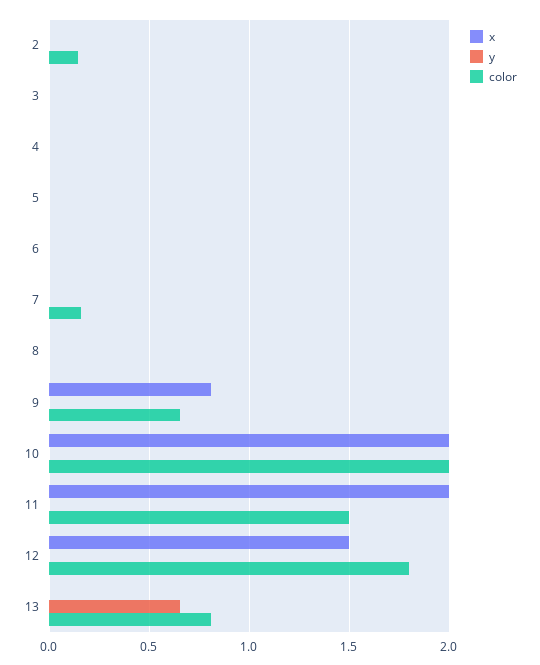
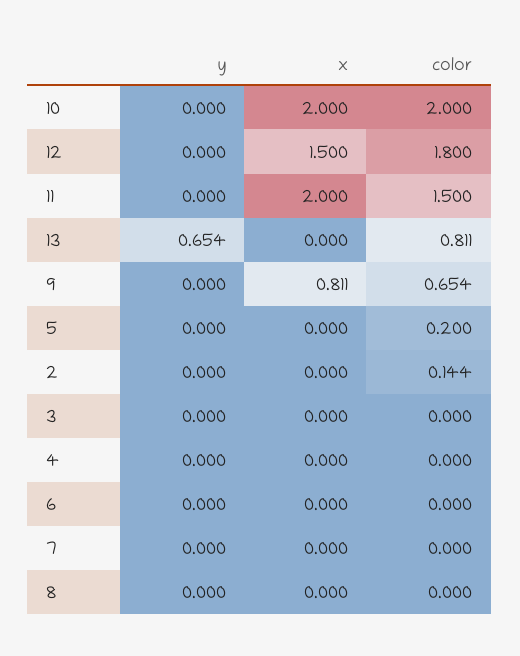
color, 5: 0 -> 0.2
color, 7: 0.15 -> 0

